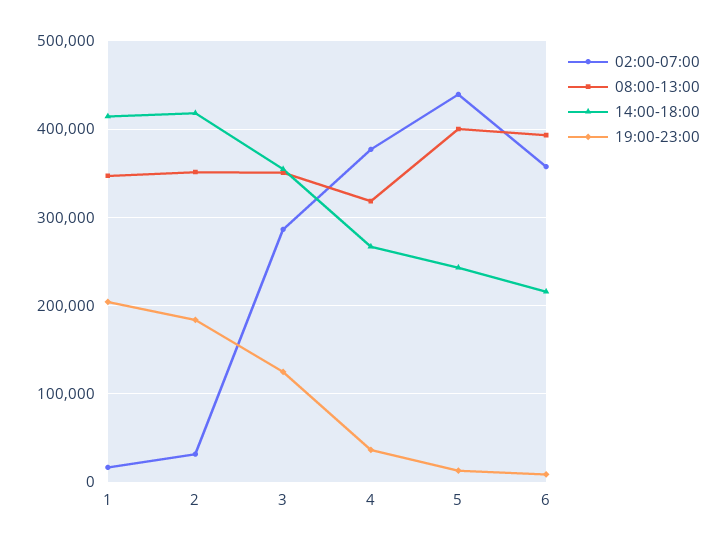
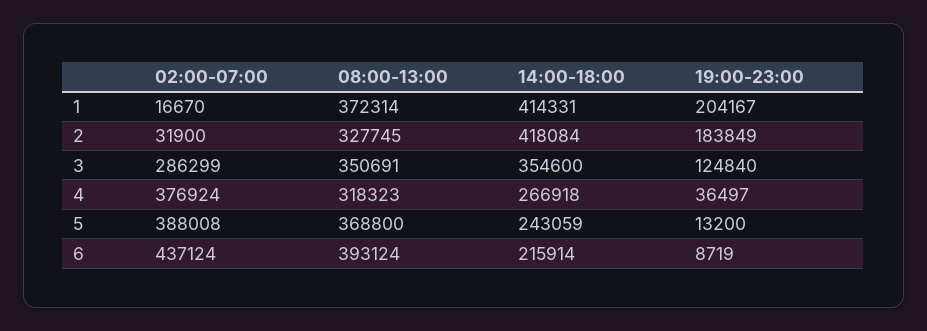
08:00-13:00, 1: 350000 -> 372314
08:00-13:00, 2: 350000 -> 327745
02:00-07:00, 5: 440000 -> 388008
08:00-13:00, 5: 400000 -> 368800
02:00-07:00, 6: 360000 -> 437124

